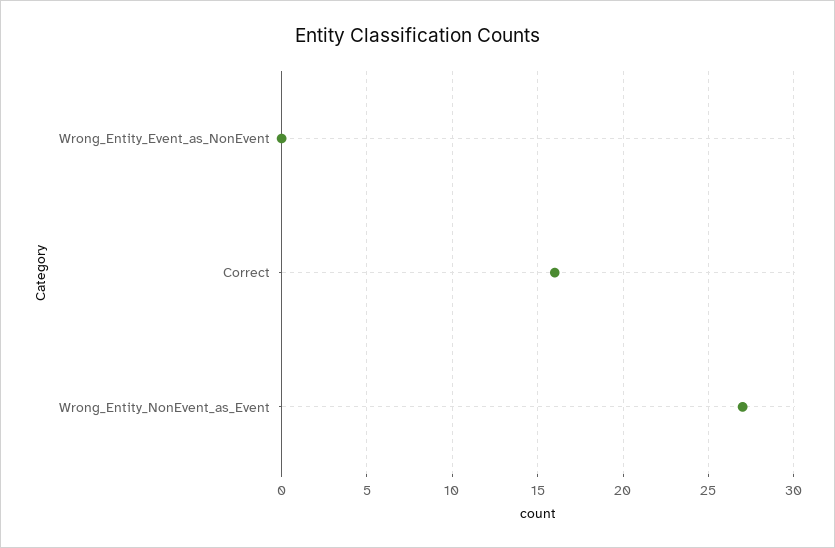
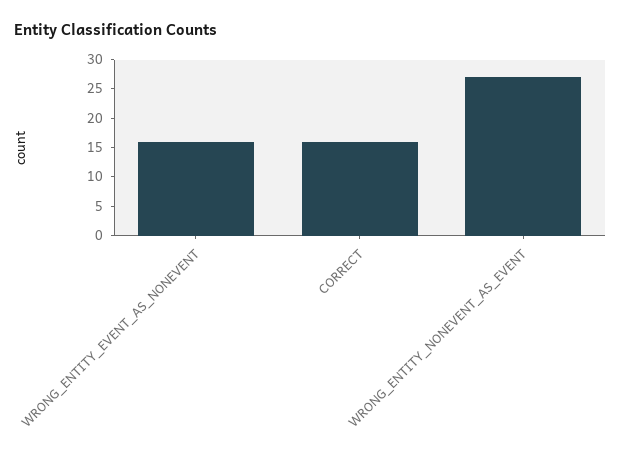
Wrong_Entity_Event_as_NonEvent: 0 -> 15

